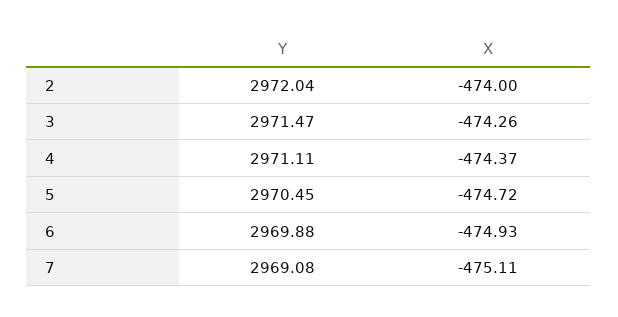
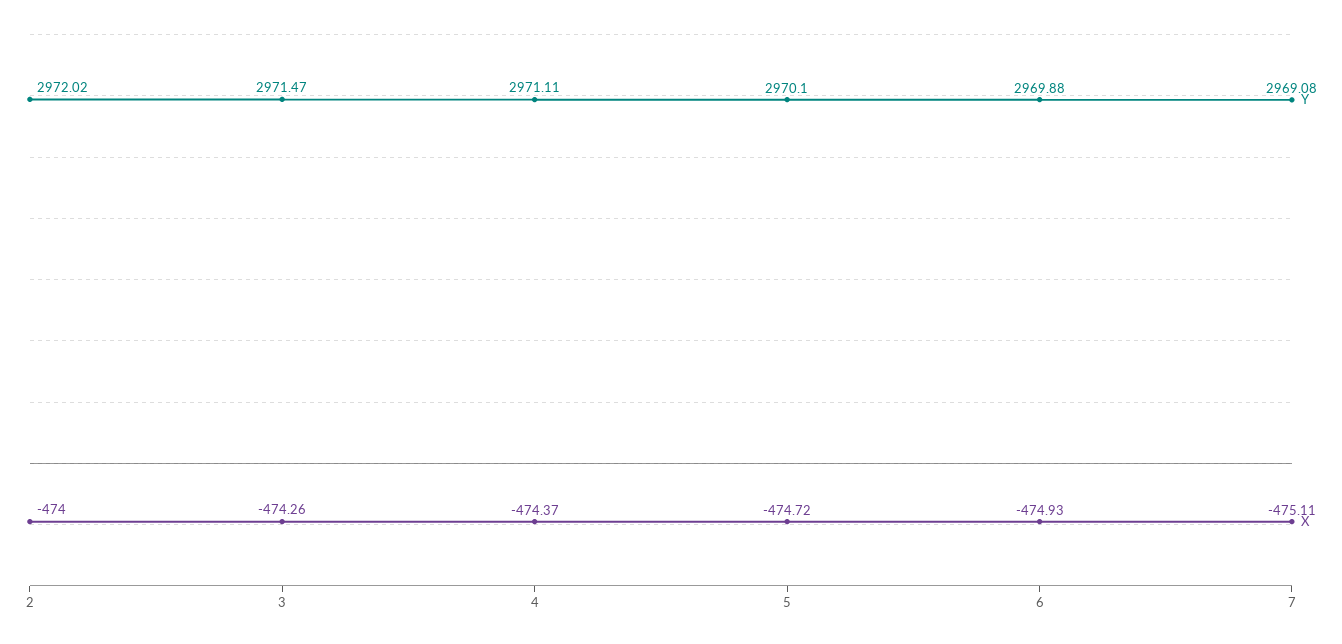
Y, 2: 2972.04 -> 2972.02
Y, 5: 2970.45 -> 2970.1

